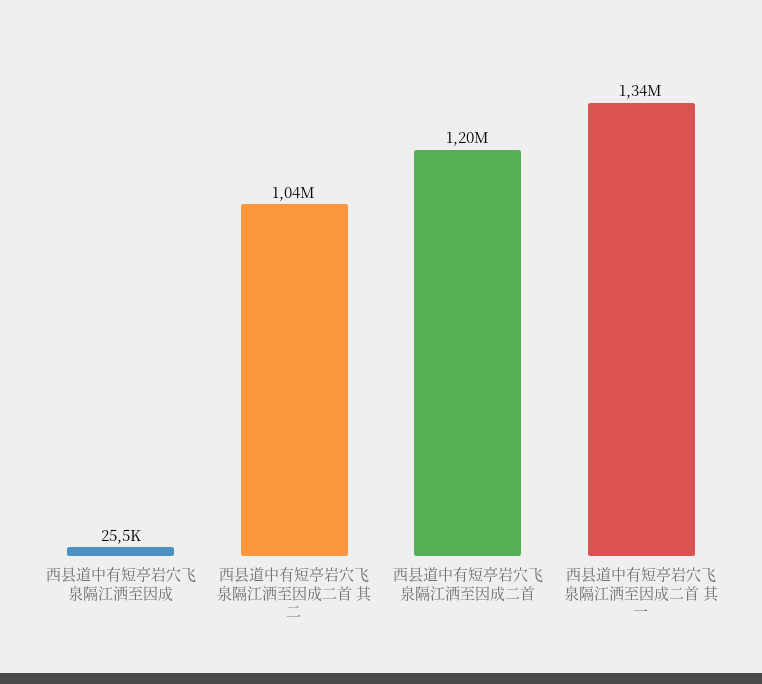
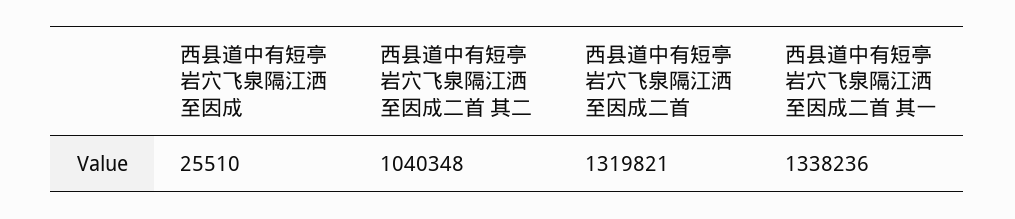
西县道中有短亭岩穴飞泉隔江洒至因成二首: 1200000 -> 1319821

